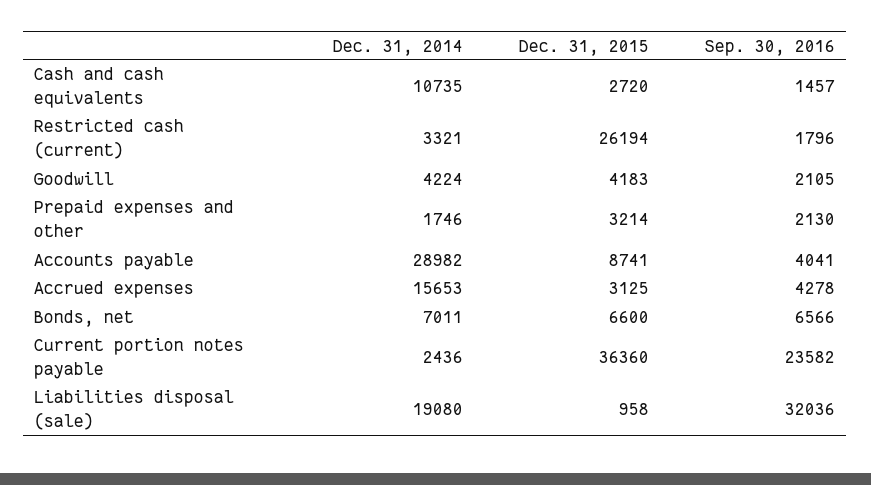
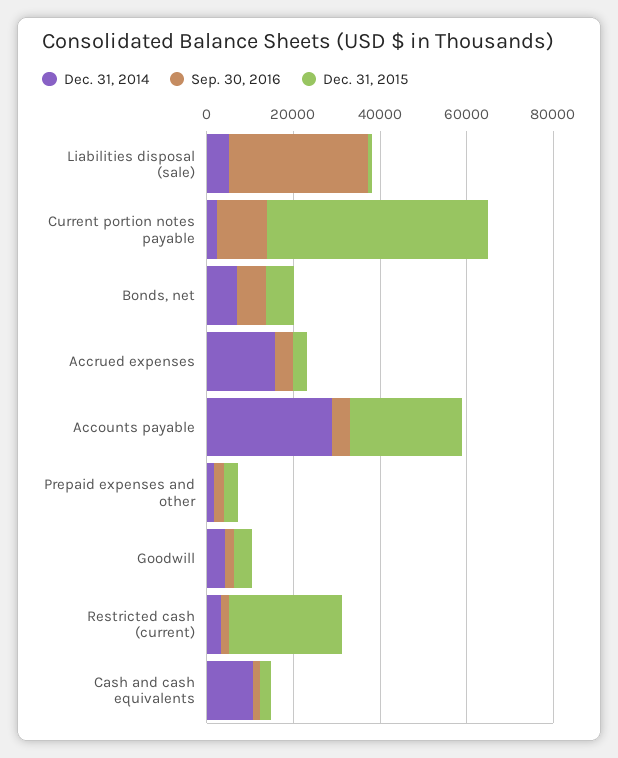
Dec. 31, 2015, Accounts payable: 8741 -> 25000
Dec. 31, 2015, Current portion notes payable: 36360 -> 50000
Sep. 30, 2016, Current portion notes payable: 23582 -> 10000
Dec. 31, 2014, Liabilities disposal (sale): 19080 -> 5000

